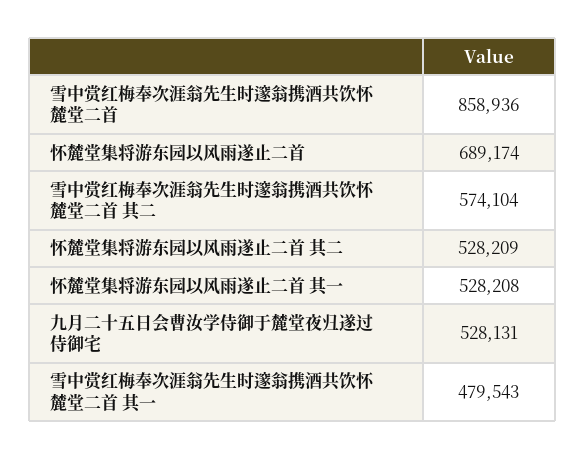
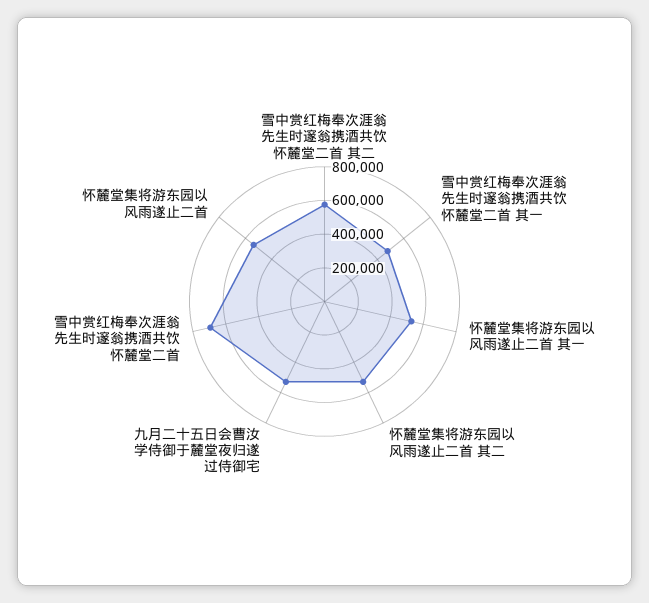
雪中赏红梅奉次涯翁先生时邃翁携酒共饮怀麓堂二首: 858936 -> 700000
怀麓堂集将游东园以风雨遂止二首: 689174 -> 550000

